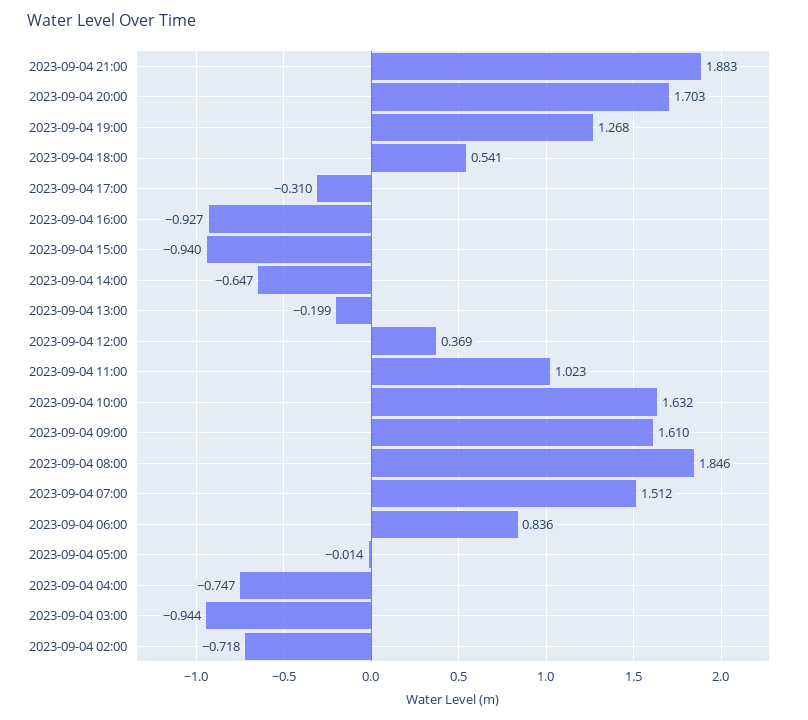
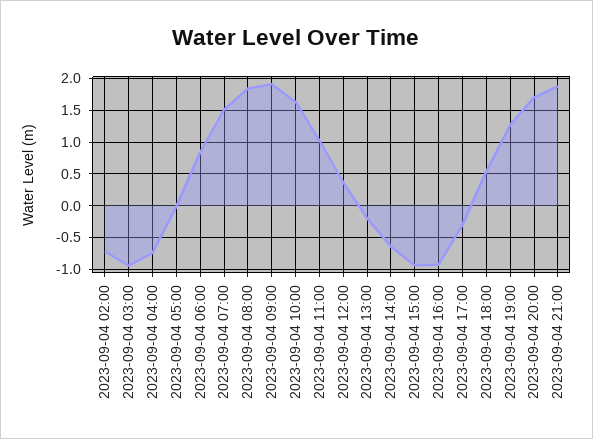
2023-09-04 09:00: 1.61 -> 1.9

